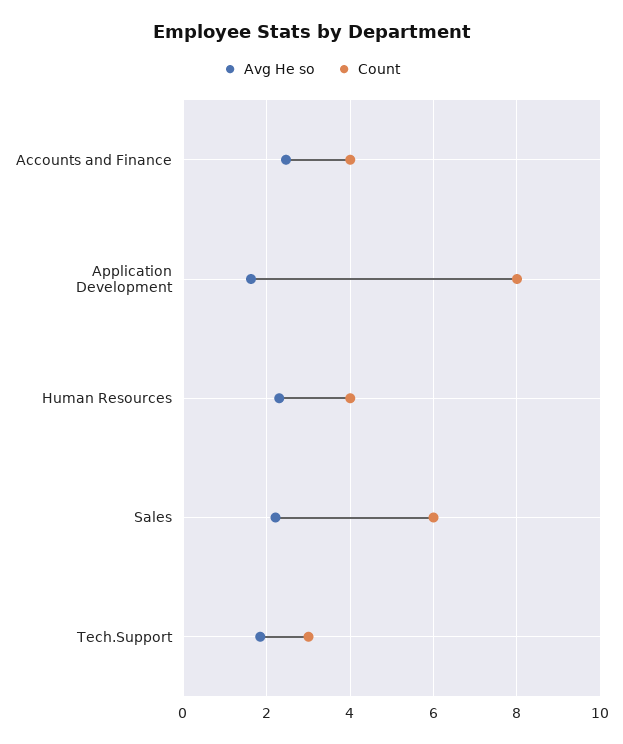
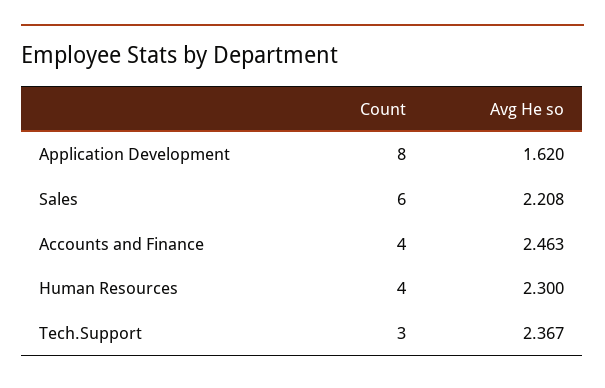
Avg He so, Tech.Support: 1.8 -> 2.367

